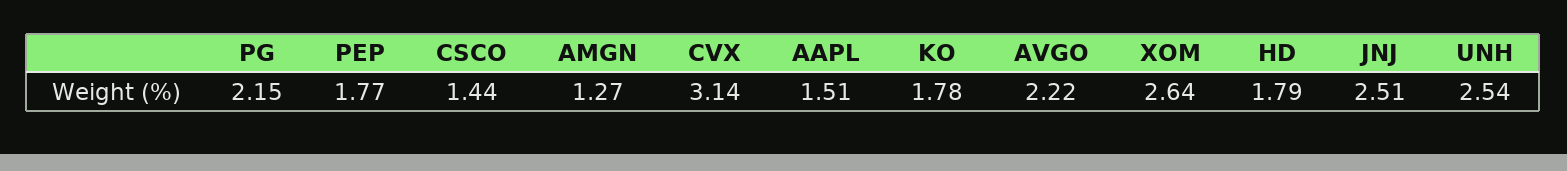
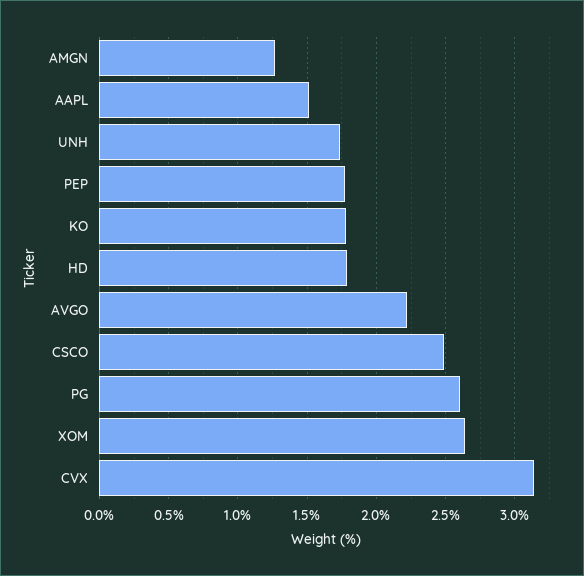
PG: 2.15 -> 2.6
CSCO: 1.44 -> 2.5
JNJ: 2.51 -> none
UNH: 2.54 -> 1.75

